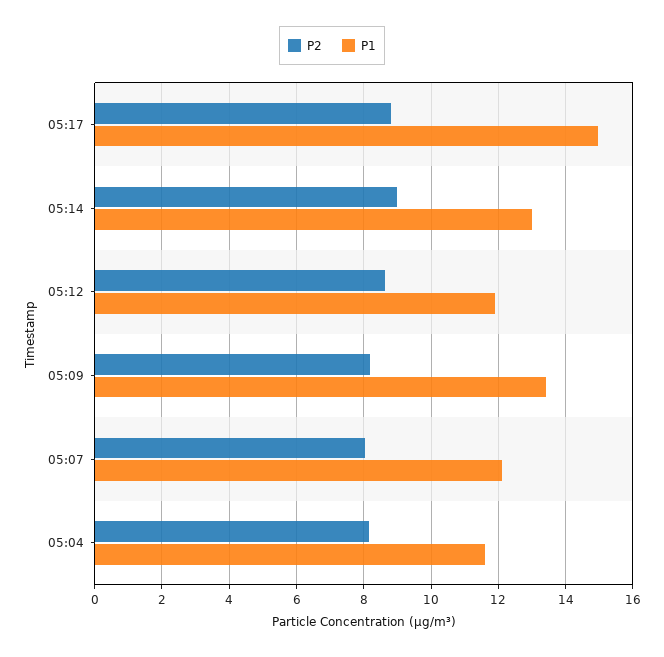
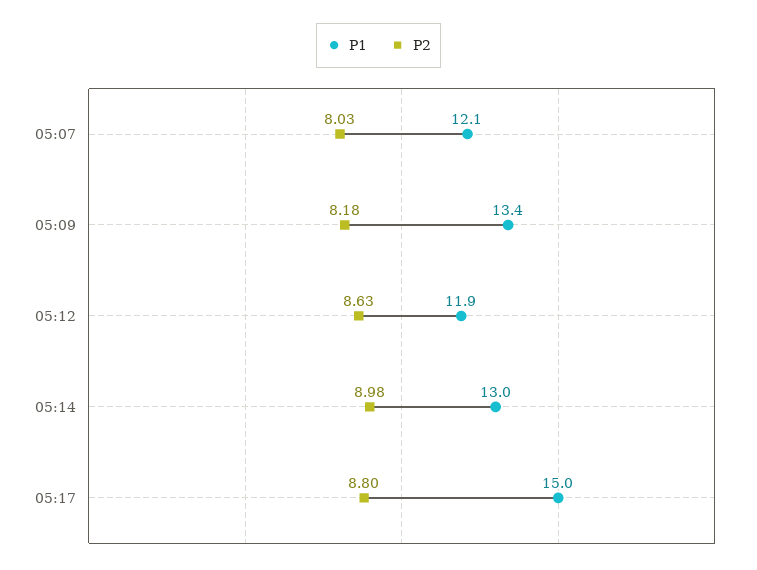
P2, 05:04: 8.2 -> none
P1, 05:04: 11.6 -> none

